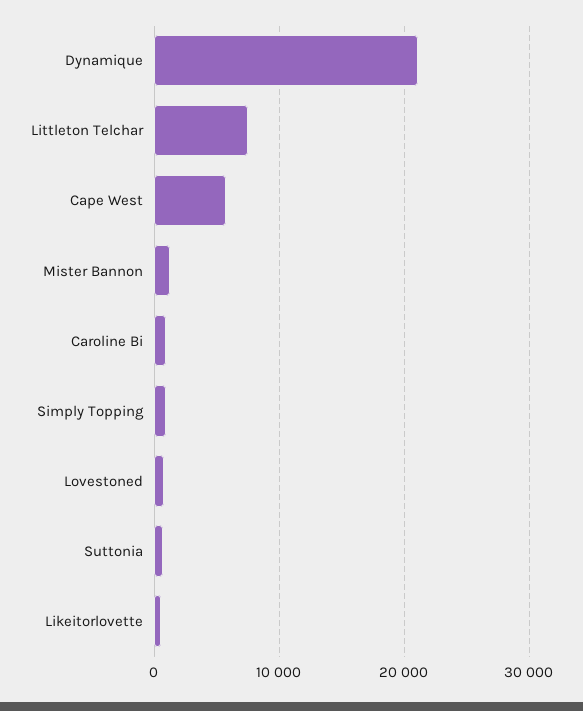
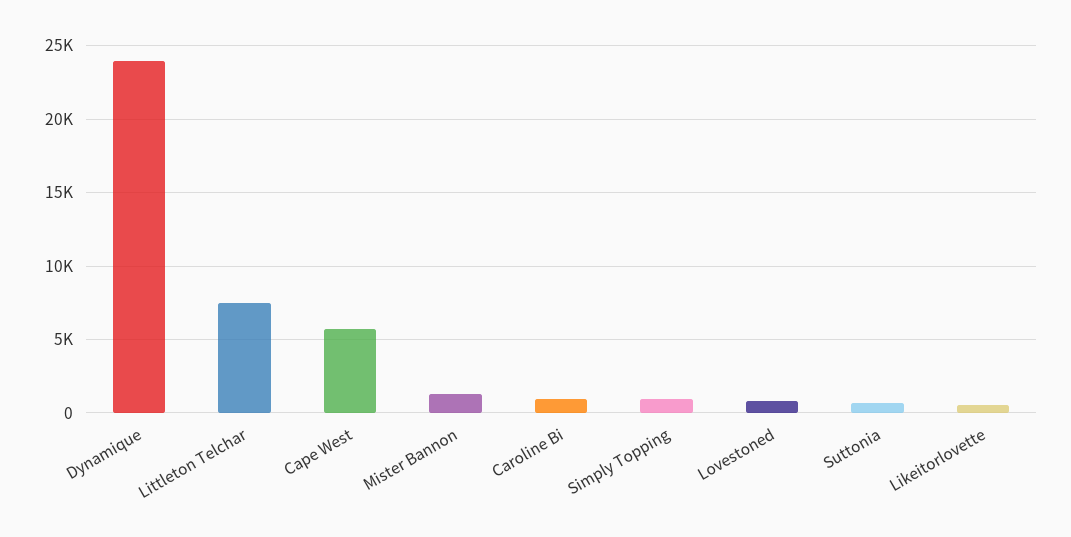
Dynamique: 21000 -> 24000

